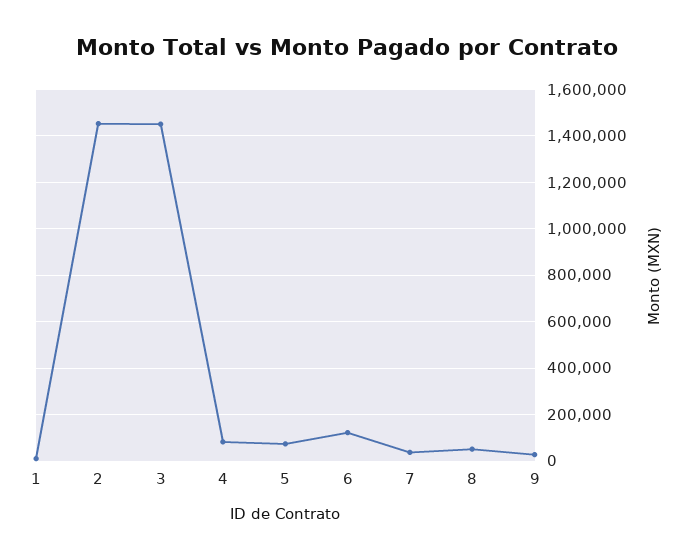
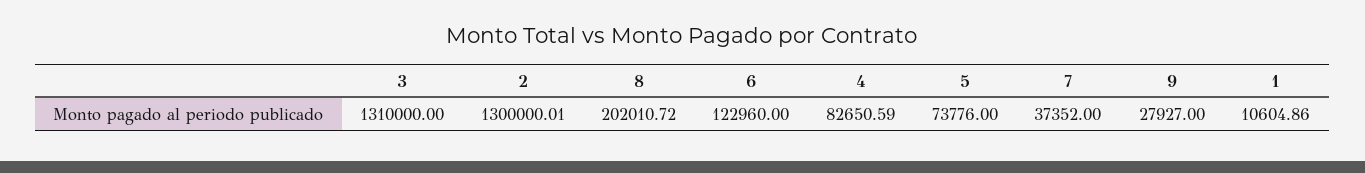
2: 1450000 -> 1300000.01
3: 1450000 -> 1310000
8: 50000 -> 202010.72

